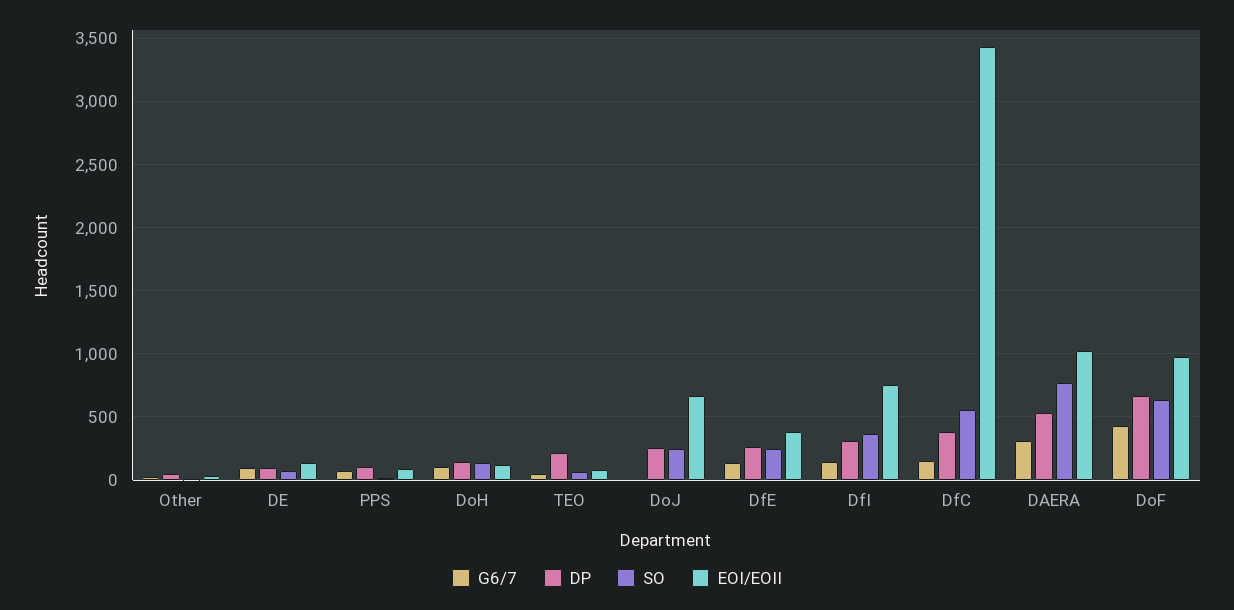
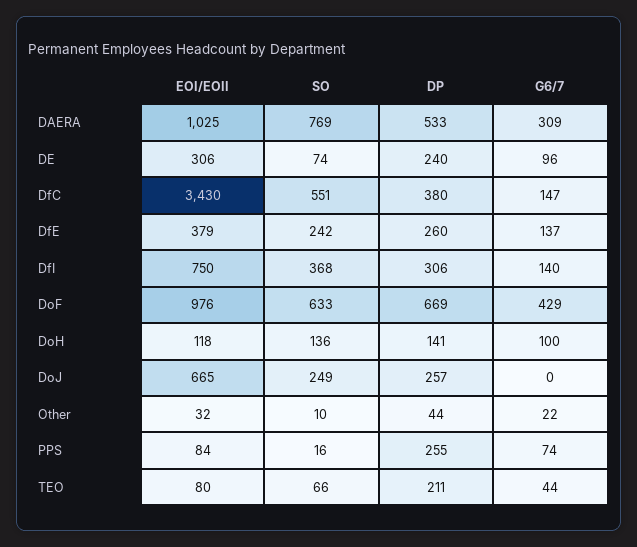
DP, DE: 100 -> 240
EOI/EOII, DE: 150 -> 306
DP, PPS: 100 -> 255

